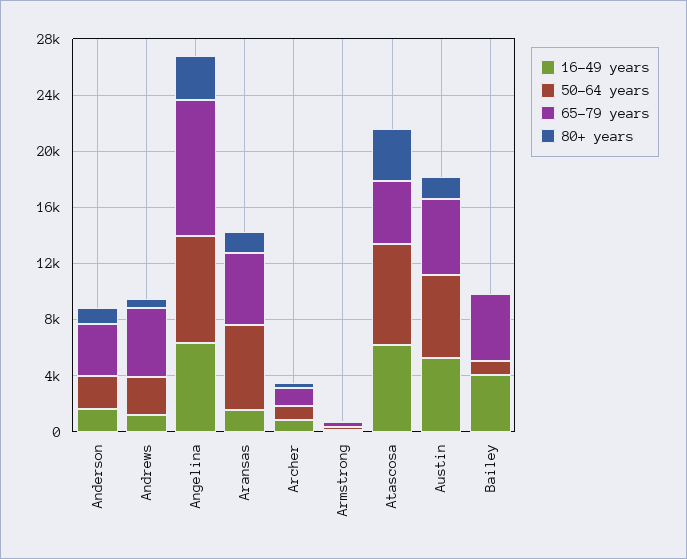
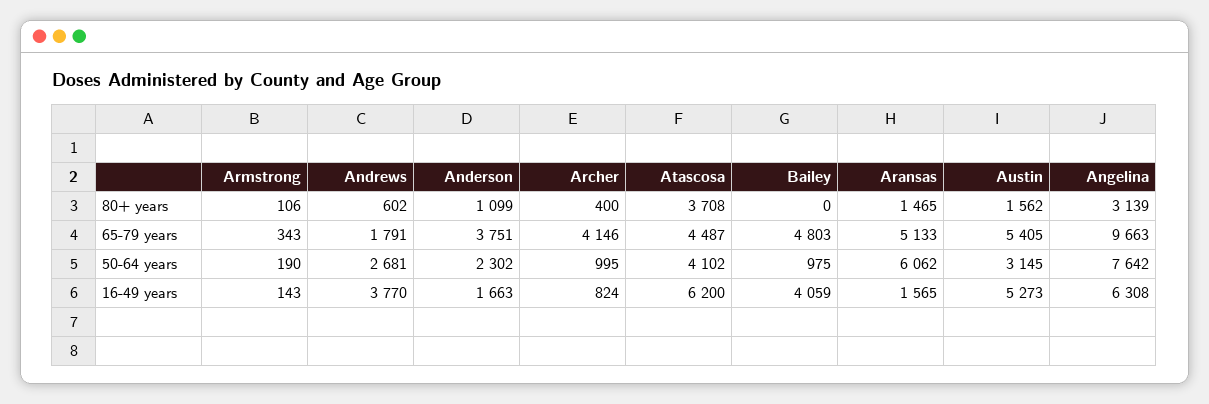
16-49 years, Andrews: 1000 -> 3770
65-79 years, Andrews: 5000 -> 1791
65-79 years, Archer: 1000 -> 4146
50-64 years, Atascosa: 7000 -> 4102
50-64 years, Austin: 6000 -> 3145

